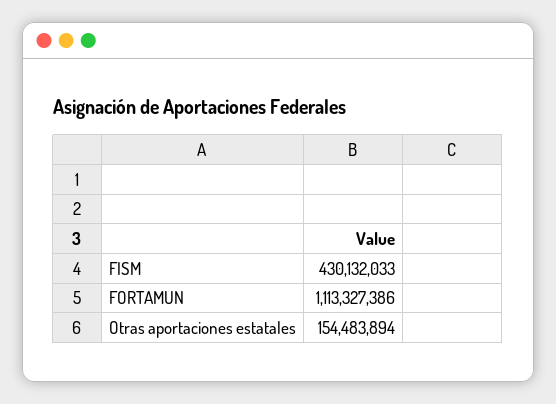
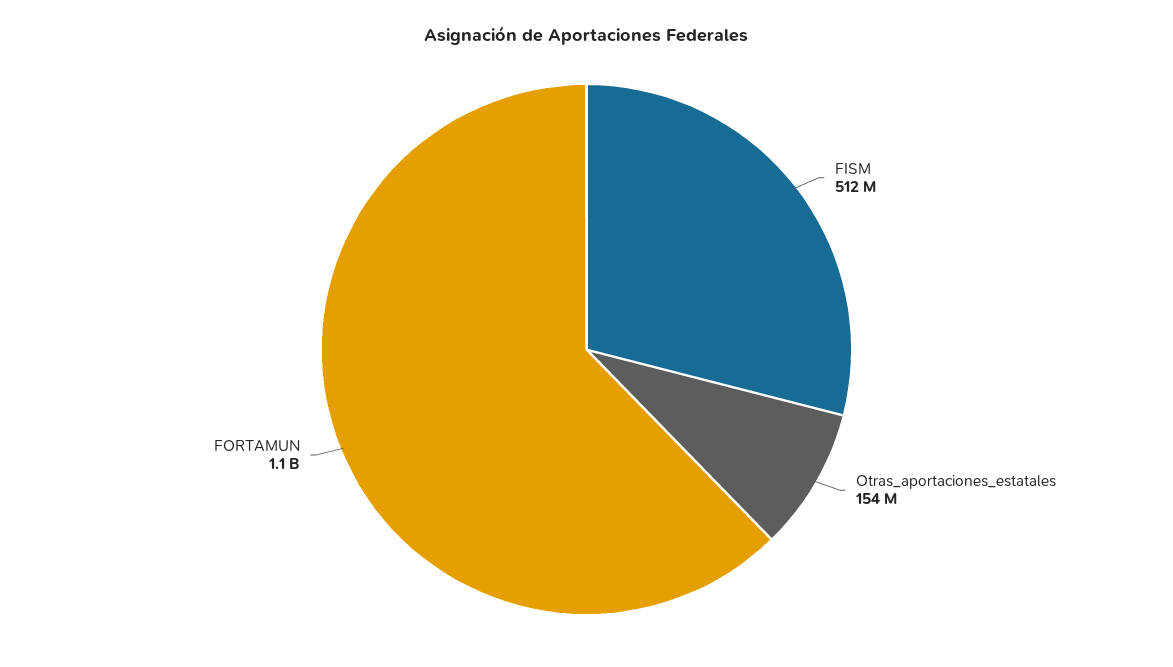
FISM: 430132033 -> 512000000

